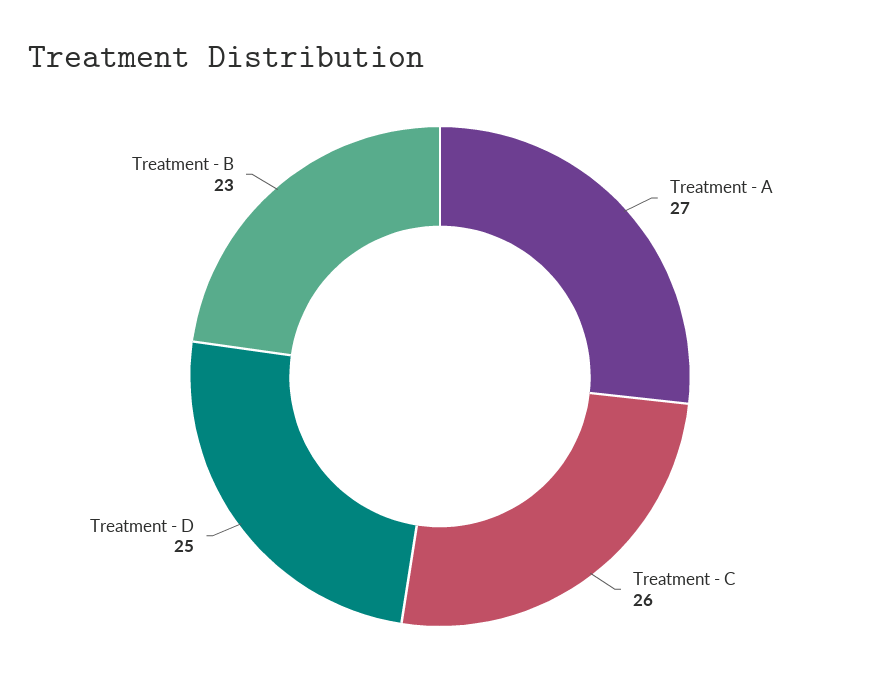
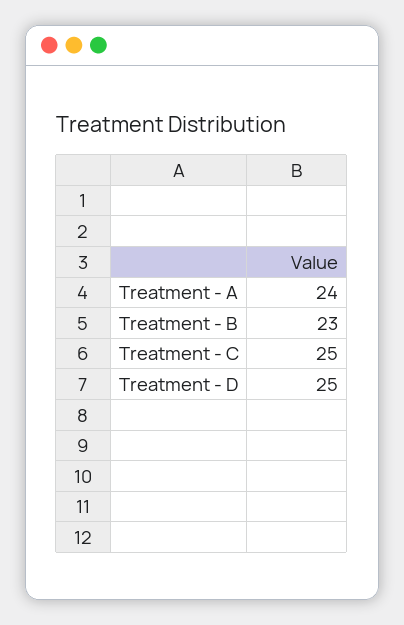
Treatment - A: 27 -> 24
Treatment - C: 26 -> 25

